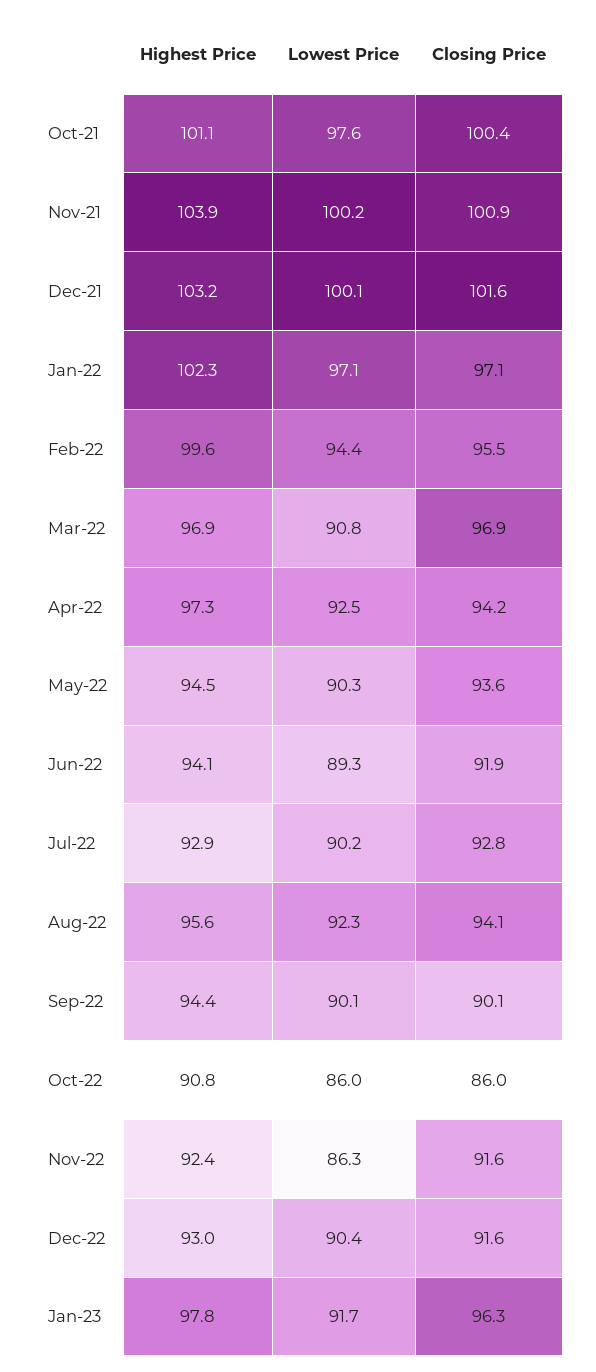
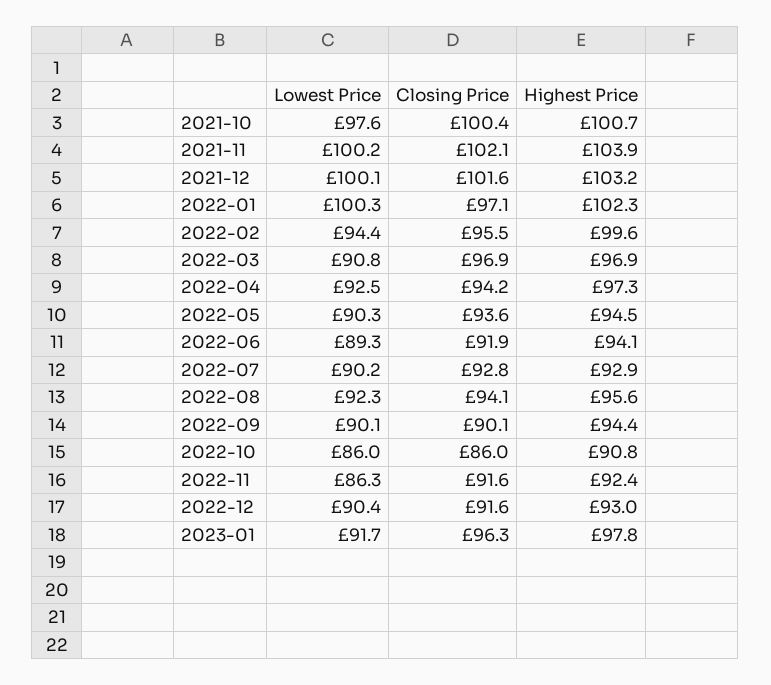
Highest Price, Oct-21: 101.1 -> 100.7
Closing Price, Nov-21: 100.9 -> 102.1
Lowest Price, Jan-22: 97.1 -> 100.3

